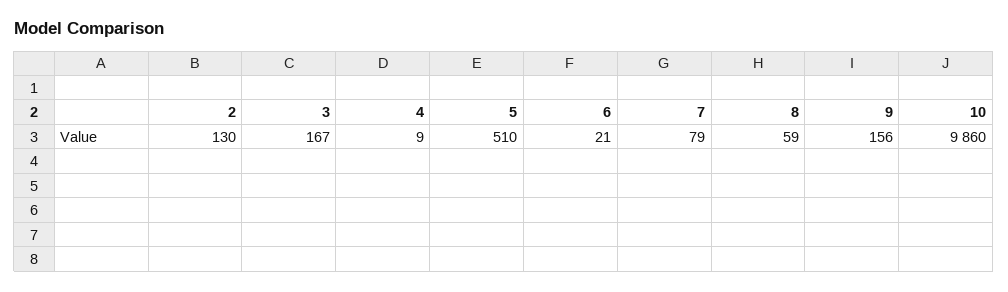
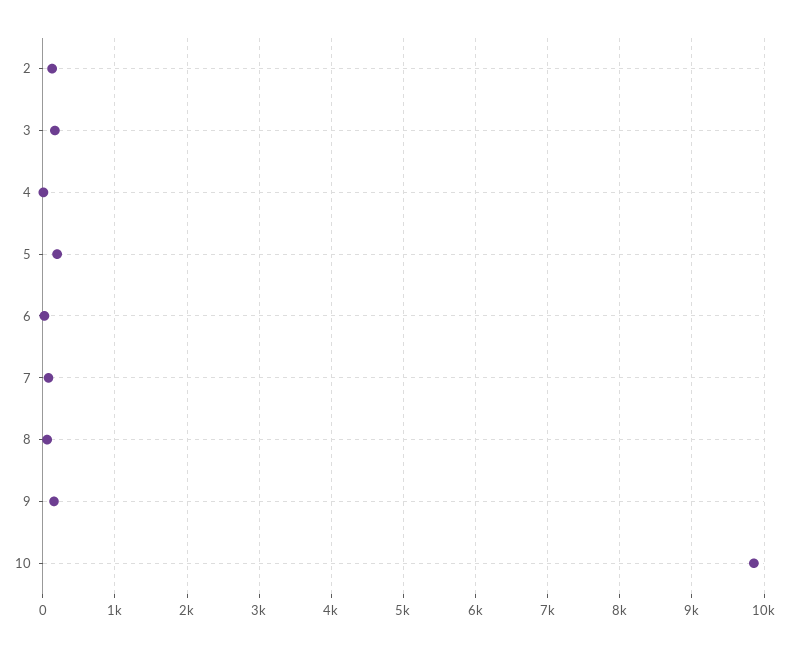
5: 510 -> 200

